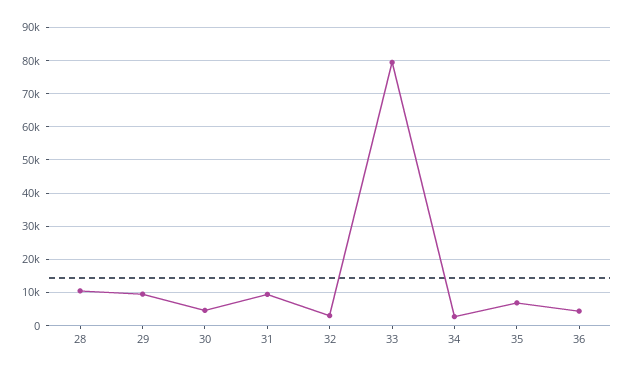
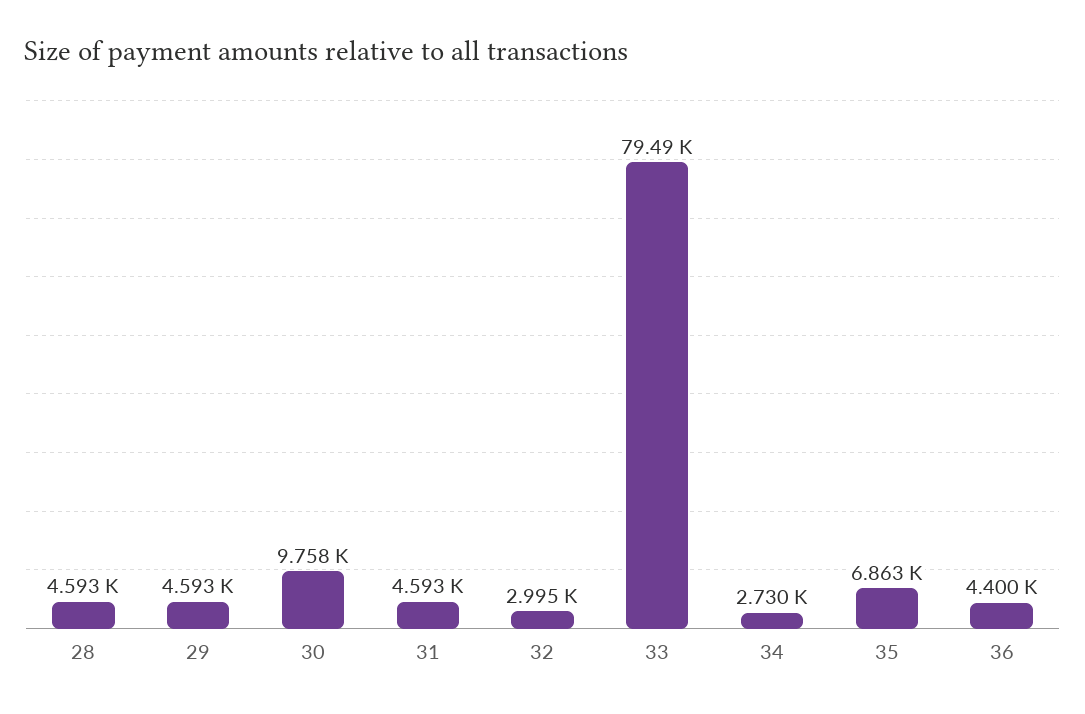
28: 10000 -> 4593
29: 10000 -> 4593
30: 4000 -> 9758
31: 10000 -> 4593

